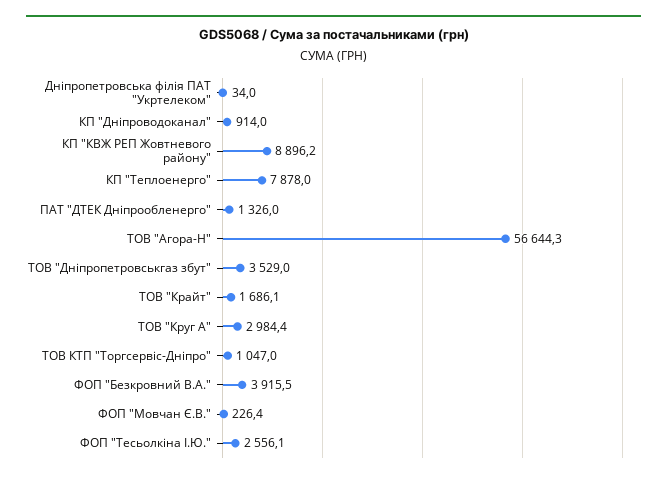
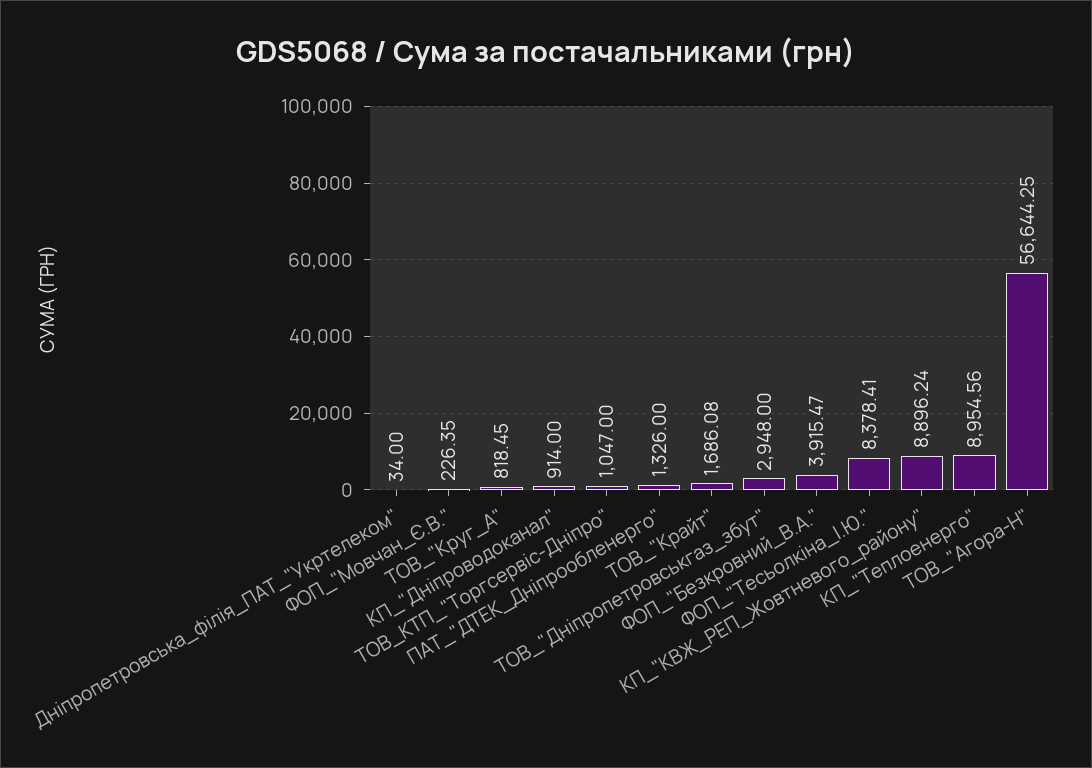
КП "Теплоенерго": 7878 -> 8954.56
ТОВ "Дніпропетровськгаз збут": 3529 -> 2948
ТОВ "Круг А": 2984.4 -> 818.45
ФОП "Тесьолкіна І.Ю.": 2556.1 -> 8378.41

